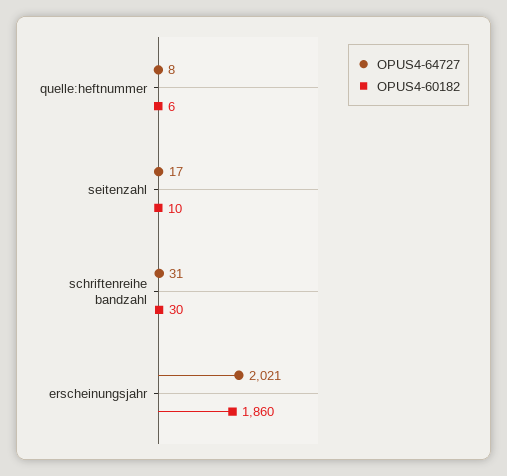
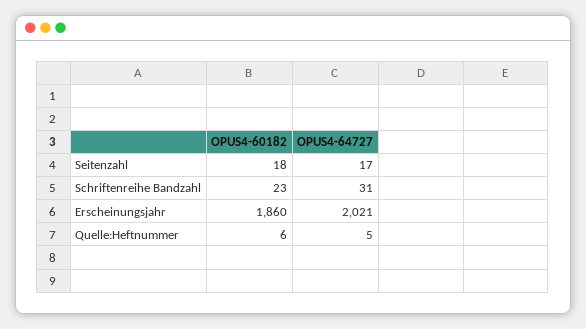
OPUS4-64727, quelle:heftnummer: 8 -> 5
OPUS4-60182, seitenzahl: 10 -> 18
OPUS4-60182, schriftenreihe bandzahl: 30 -> 23

